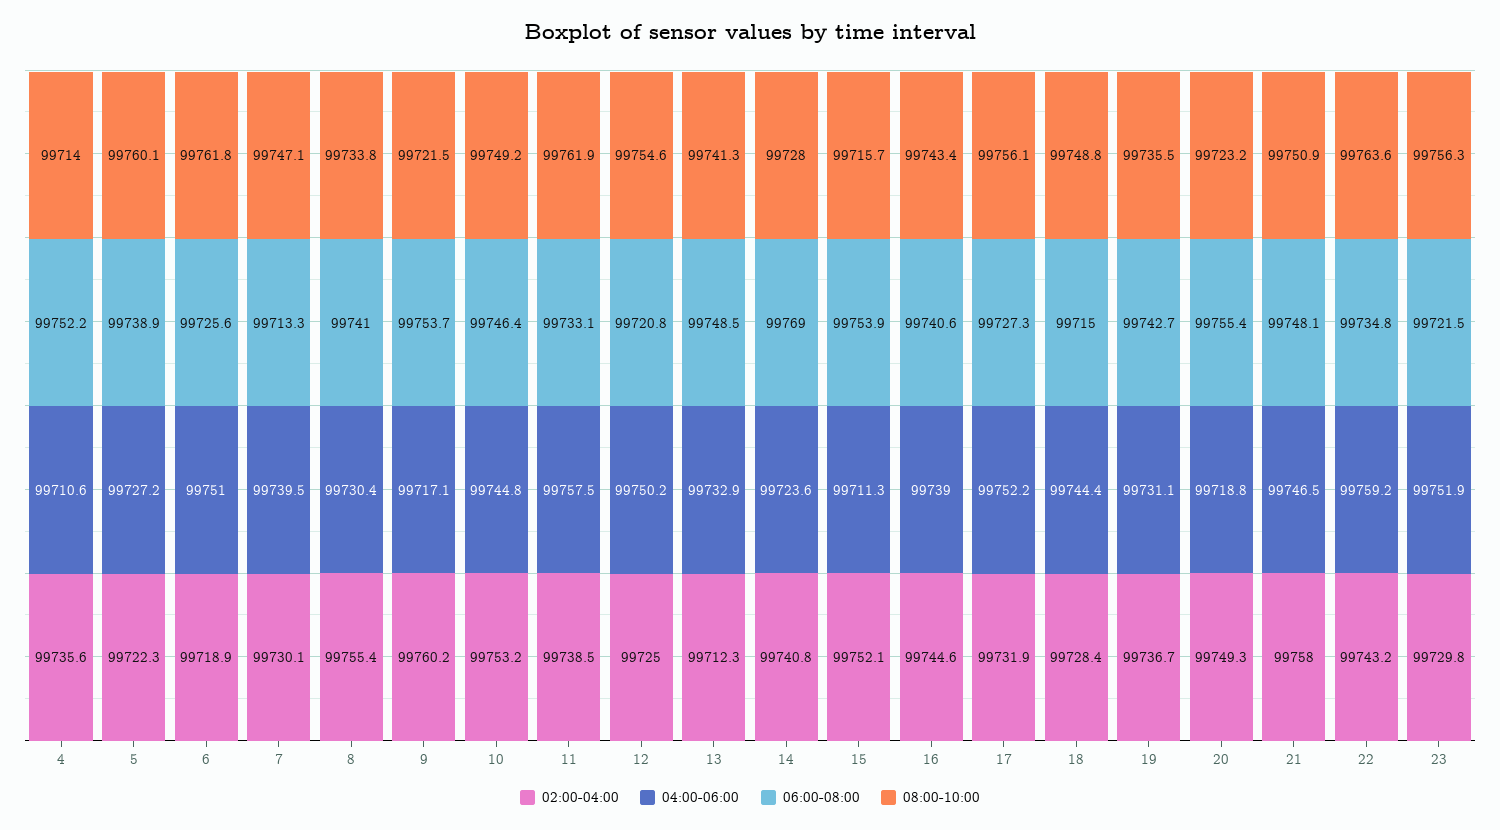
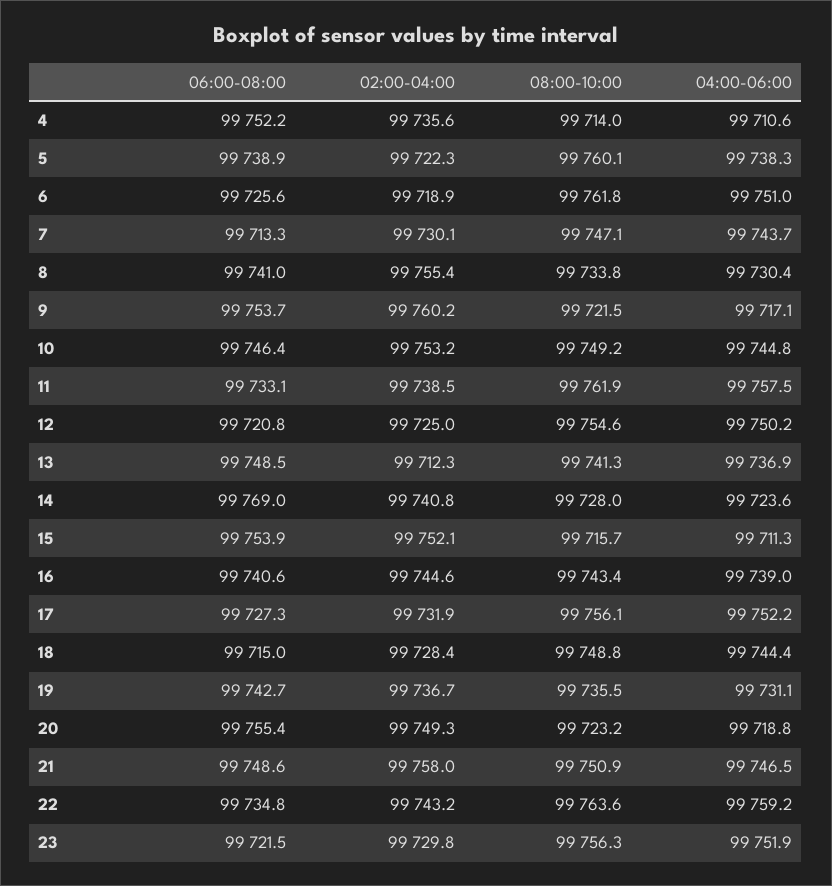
04:00-06:00, 5: 99727.2 -> 99738.3
04:00-06:00, 7: 99739.5 -> 99743.7
04:00-06:00, 13: 99732.9 -> 99736.9
06:00-08:00, 21: 99748.1 -> 99748.6

